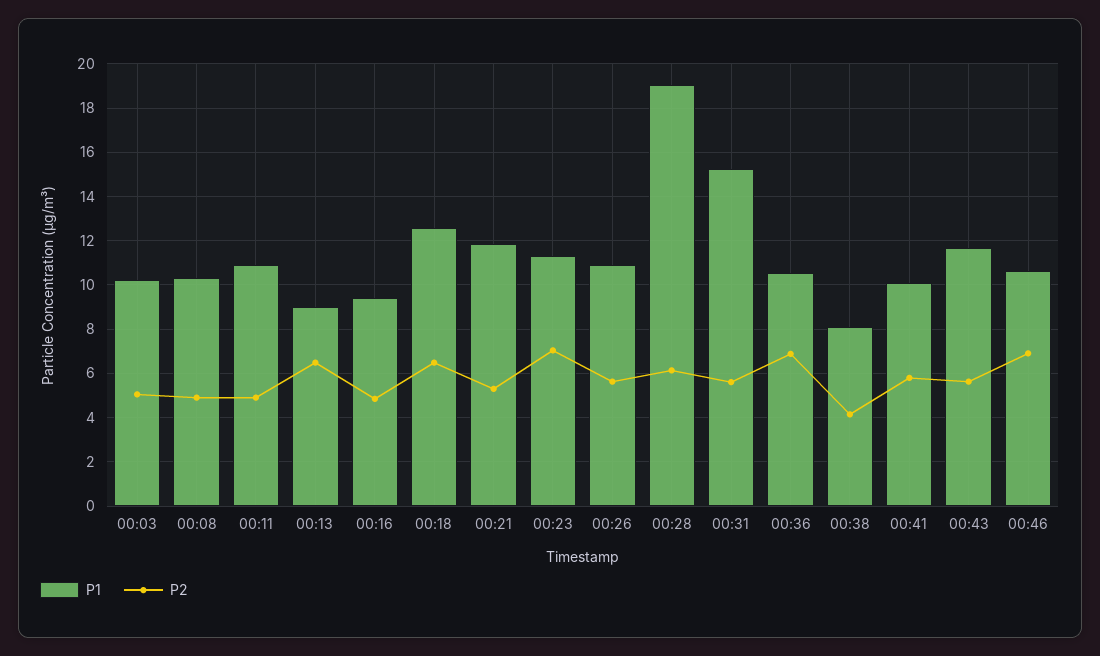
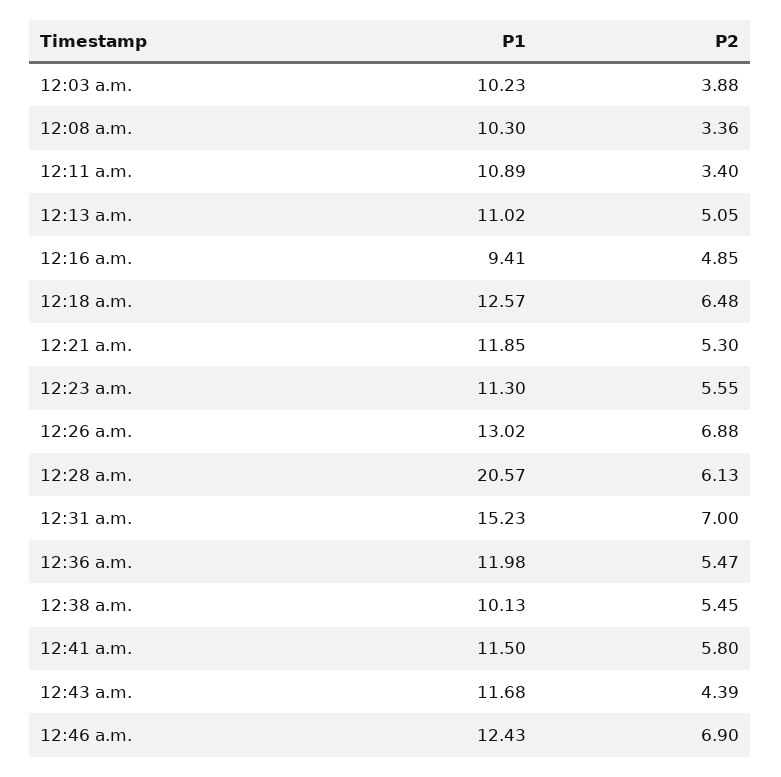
P2, 00:03: 5 -> 3.88
P2, 00:08: 5 -> 3.36
P2, 00:11: 5 -> 3.4
P1, 00:13: 9 -> 11.02
P2, 00:13: 6.5 -> 5.05
P2, 00:23: 7 -> 5.55
P1, 00:26: 11 -> 13.02
P2, 00:26: 5.5 -> 6.88
P1, 00:28: 19 -> 20.57
P2, 00:31: 5.5 -> 7
P1, 00:36: 10.5 -> 11.98
P2, 00:36: 7 -> 5.47
P1, 00:38: 8 -> 10.13
P2, 00:38: 4 -> 5.45
P1, 00:41: 10 -> 11.5
P2, 00:43: 5.5 -> 4.39
P1, 00:46: 10.5 -> 12.43

